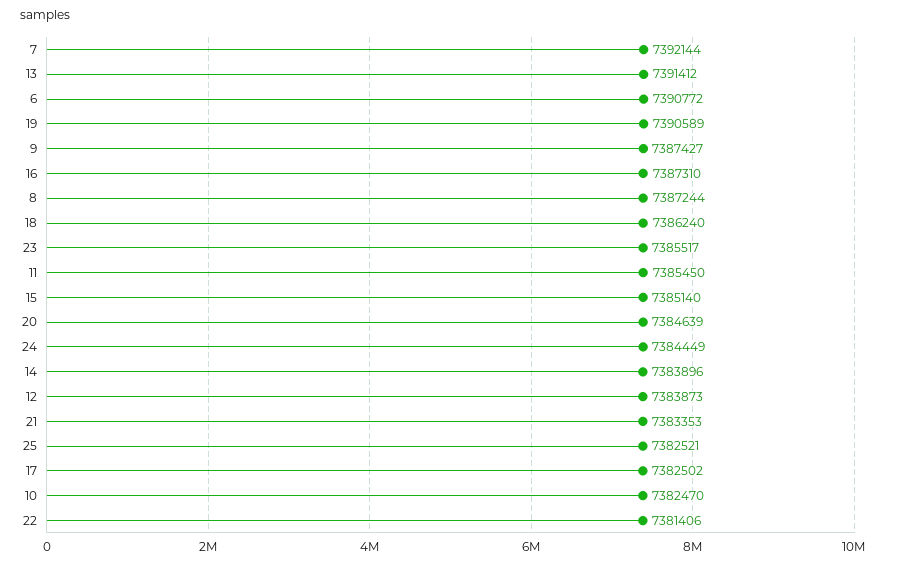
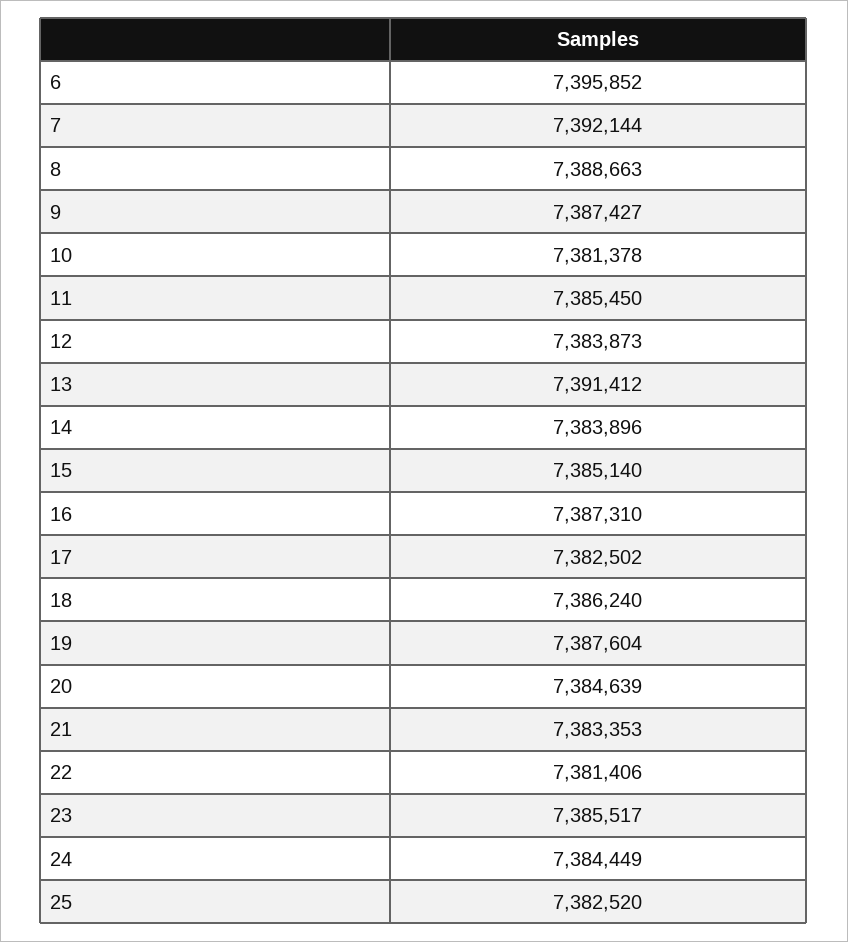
6: 7390772 -> 7395852
19: 7390589 -> 7387604
8: 7387244 -> 7388663
25: 7382521 -> 7382520
10: 7382470 -> 7381378

